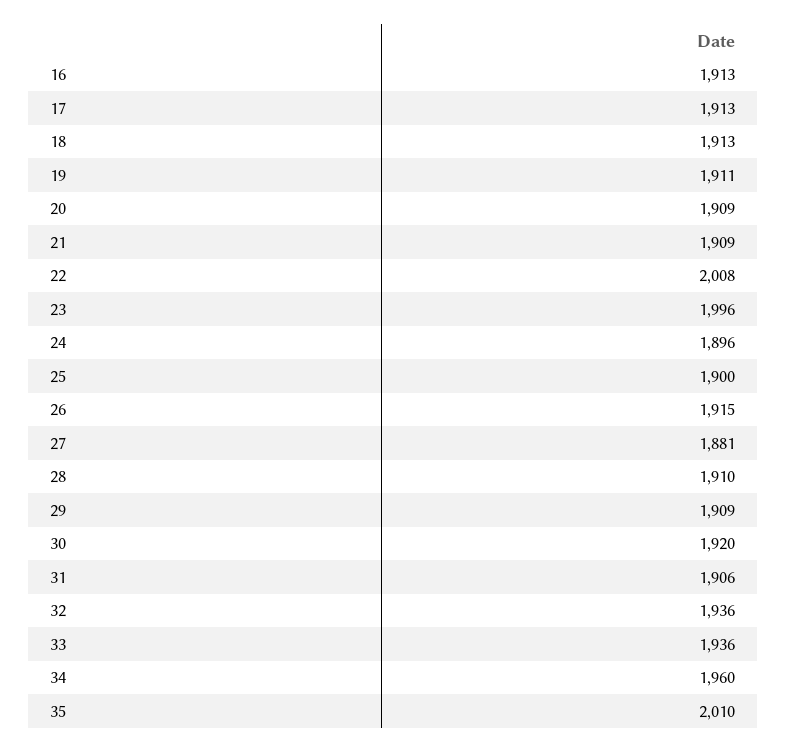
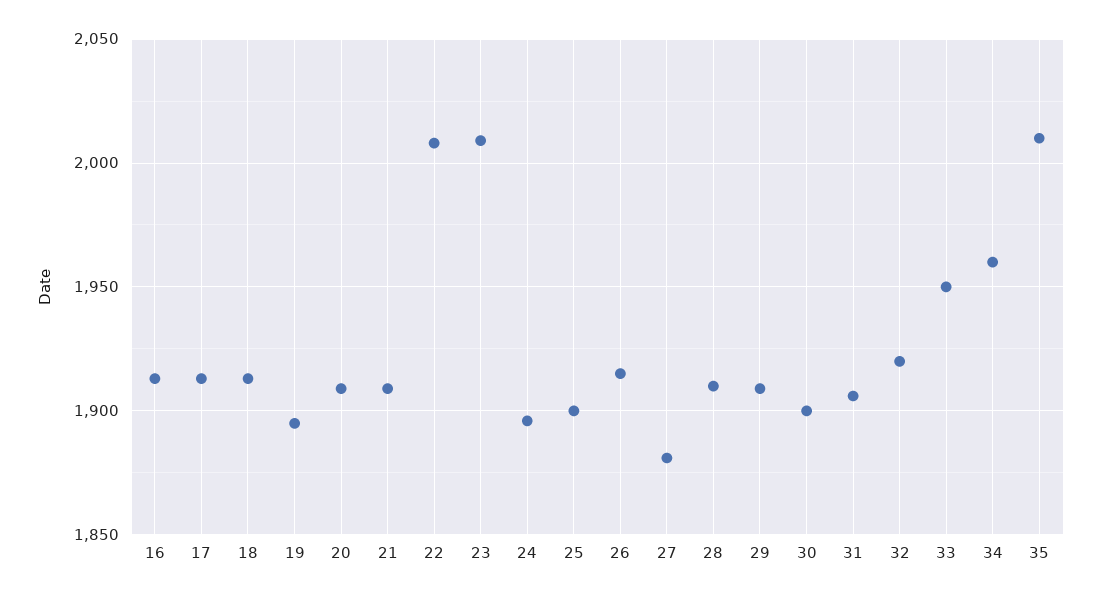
19: 1911 -> 1895
23: 1996 -> 2010
30: 1920 -> 1900
32: 1936 -> 1920
33: 1936 -> 1950

